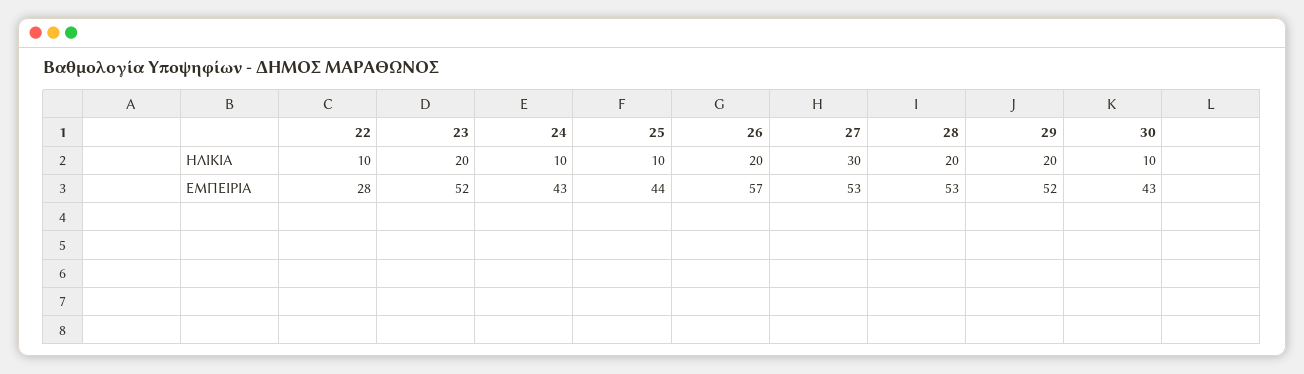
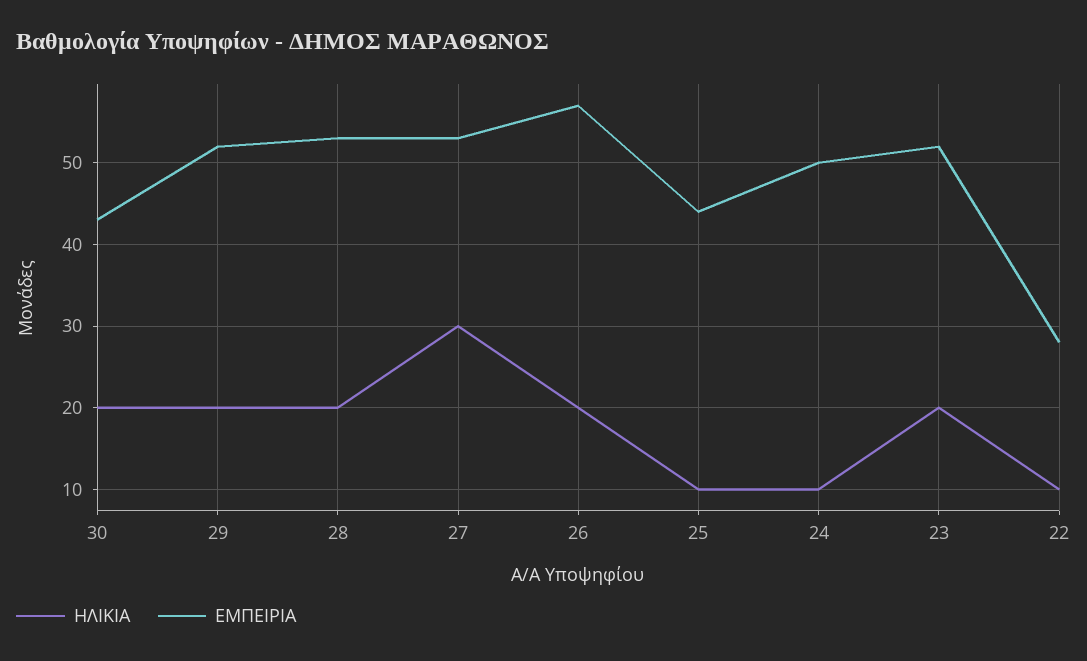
ΗΛΙΚΙΑ, 30: 10 -> 20
ΕΜΠΕΙΡΙΑ, 24: 43 -> 50

